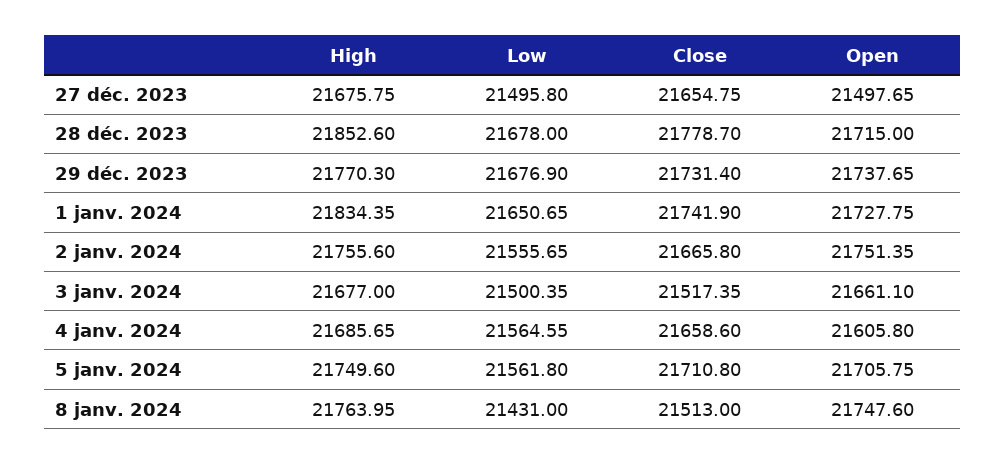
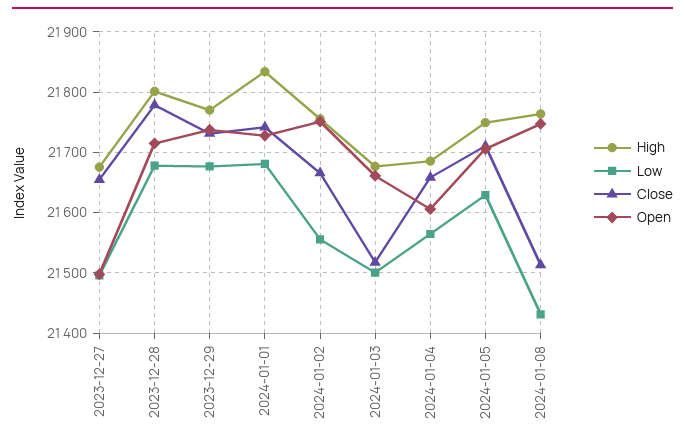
High, 28 déc. 2023: 21852.6 -> 21800
Low, 1 janv. 2024: 21650.65 -> 21680
Low, 5 janv. 2024: 21561.8 -> 21630

